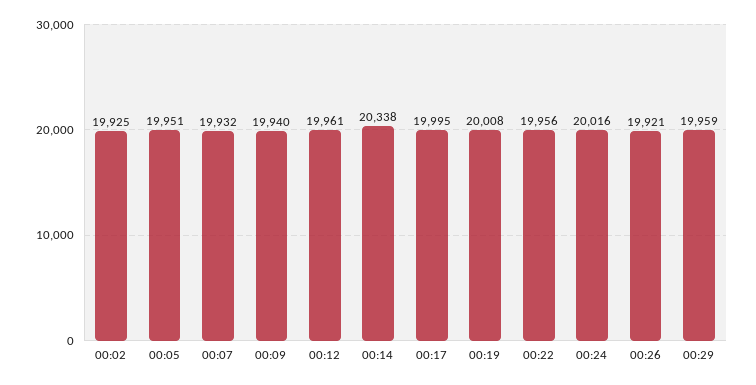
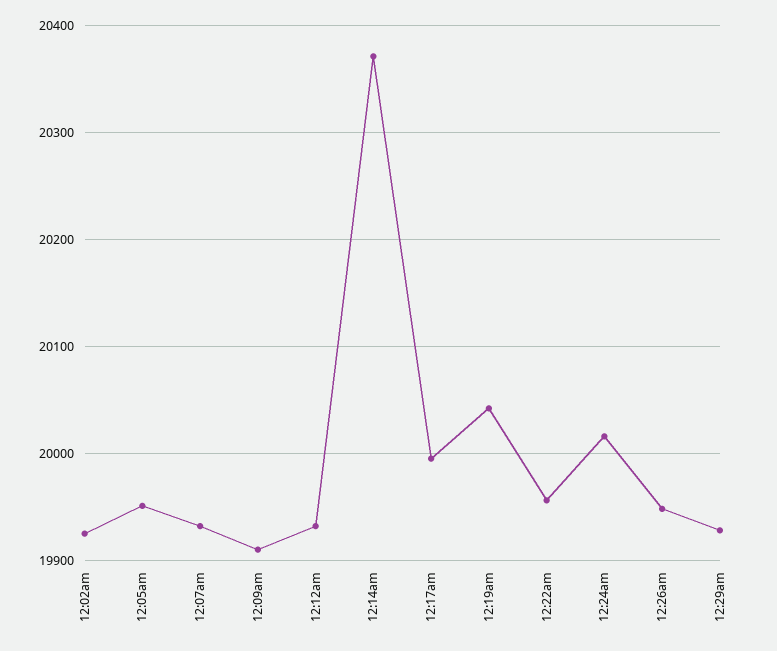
00:09: 19940 -> 19910
00:12: 19961 -> 19930
00:14: 20338 -> 20370
00:19: 20008 -> 20040
00:26: 19921 -> 19950
00:29: 19959 -> 19930

